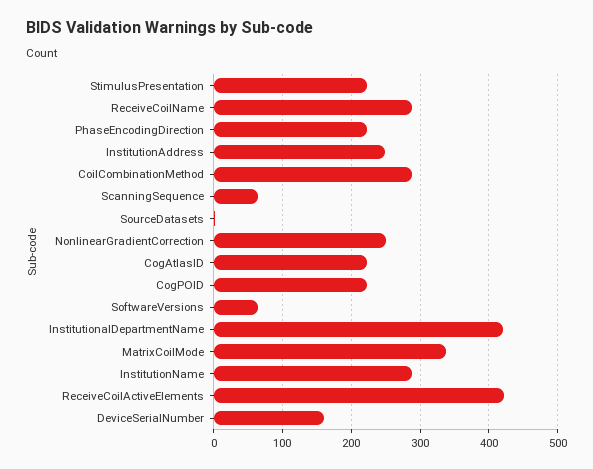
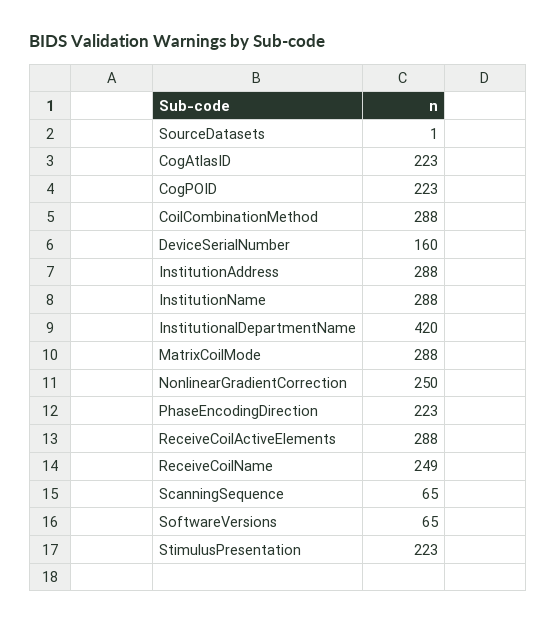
ReceiveCoilName: 290 -> 249
InstitutionAddress: 250 -> 288
MatrixCoilMode: 340 -> 288
ReceiveCoilActiveElements: 420 -> 288

